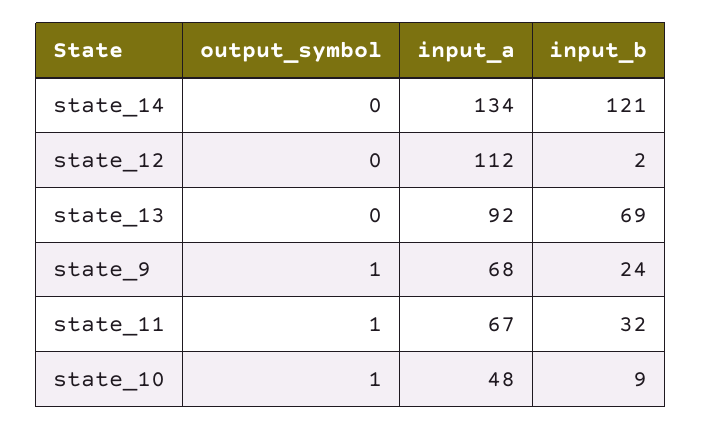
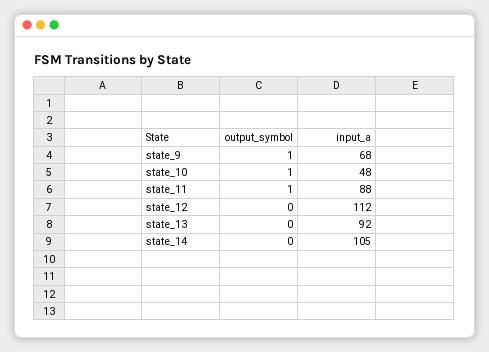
input_a, state_14: 134 -> 105
input_b, state_14: 121 -> none
input_b, state_12: 2 -> none
input_b, state_13: 69 -> none
input_b, state_9: 24 -> none
input_a, state_11: 67 -> 88
input_b, state_11: 32 -> none
input_b, state_10: 9 -> none

